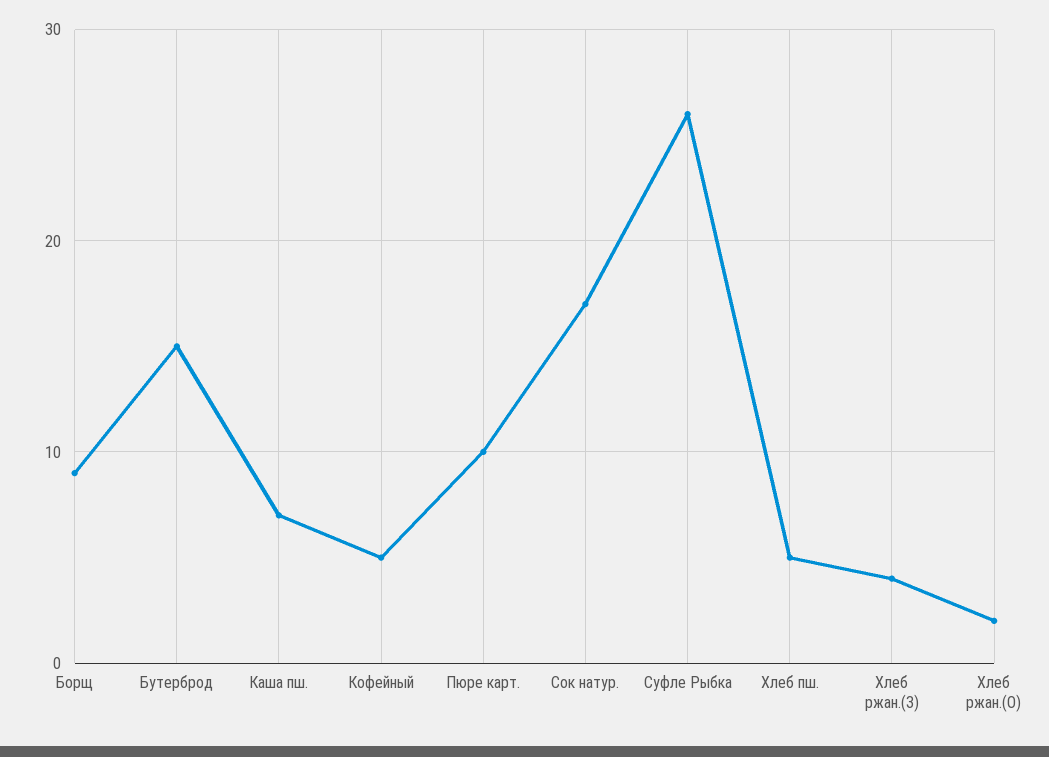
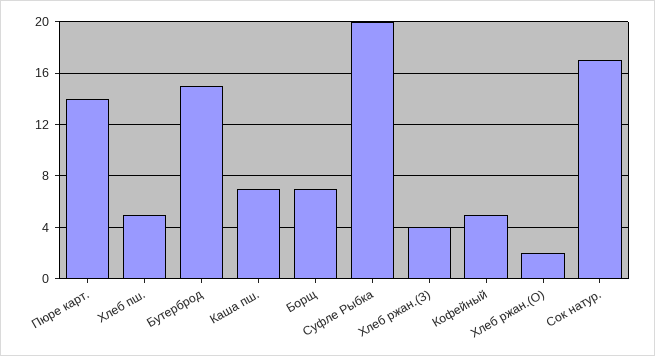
Борщ: 9 -> 7
Пюре карт.: 10 -> 14
Суфле Рыбка: 26 -> 20

